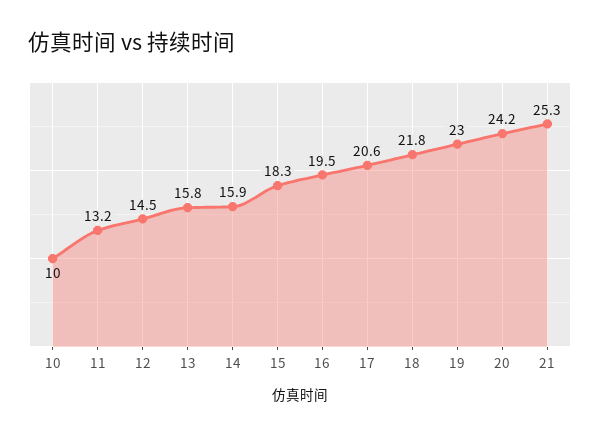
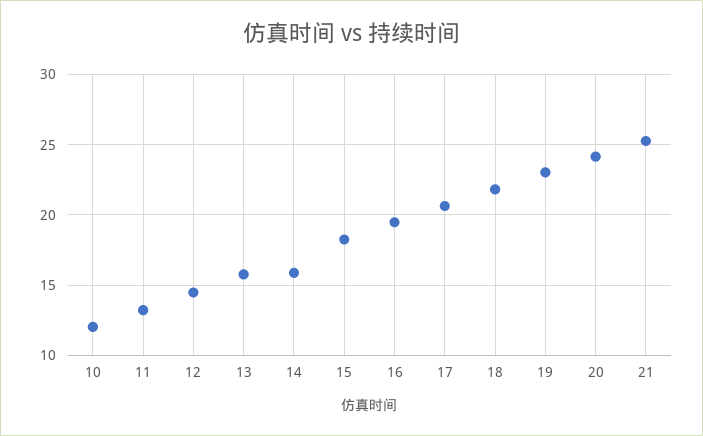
10: 10 -> 12

